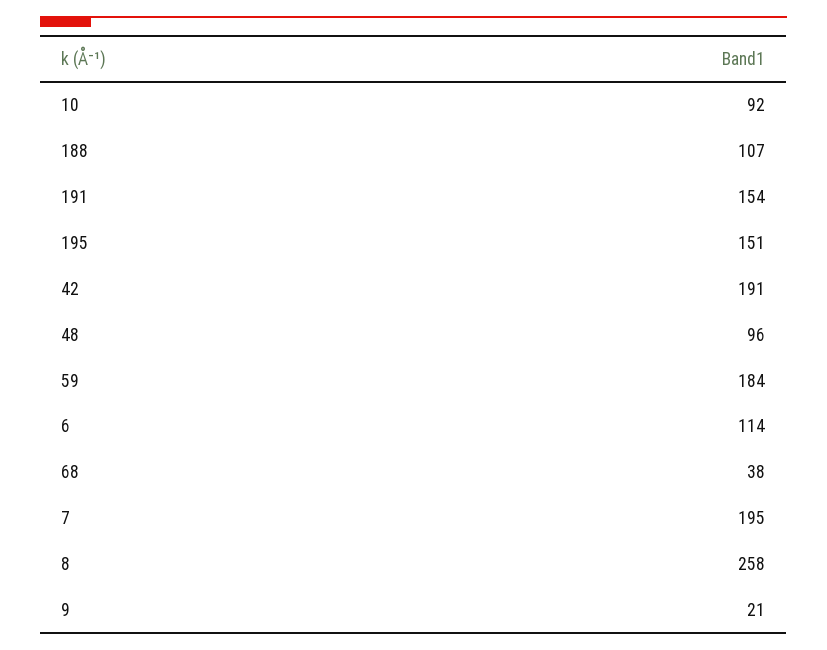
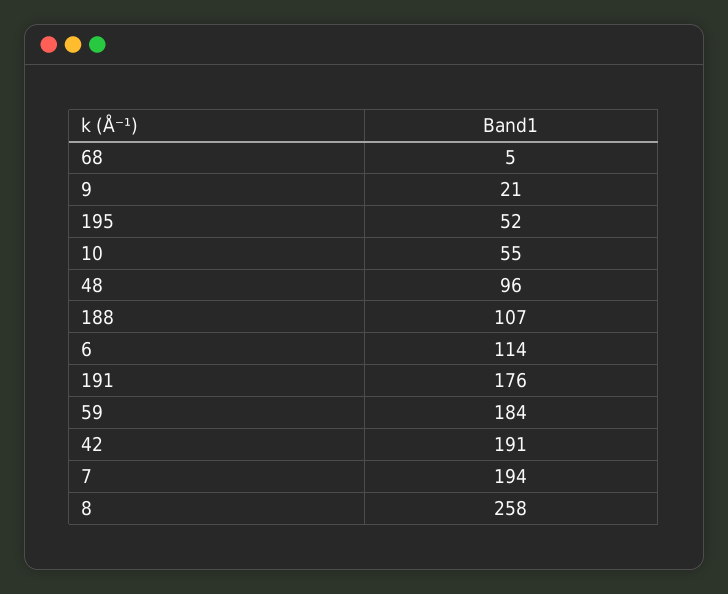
10: 92 -> 55
191: 154 -> 176
195: 151 -> 52
68: 38 -> 5
7: 195 -> 194

